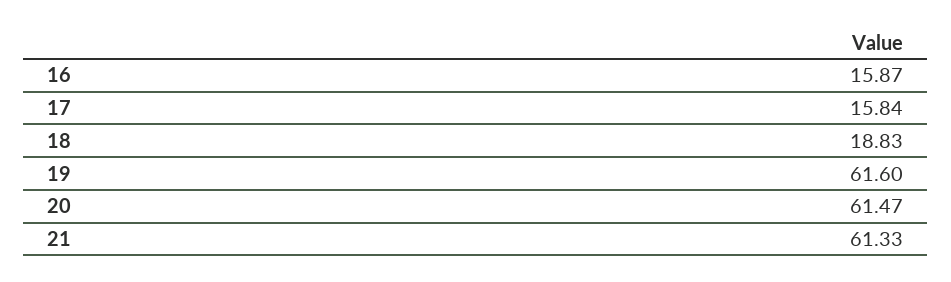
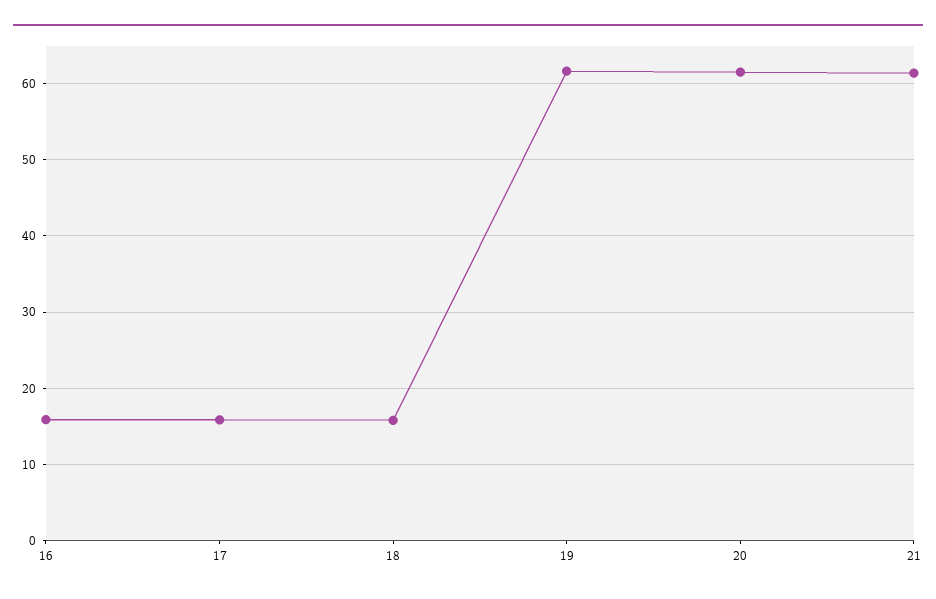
18: 18.83 -> 16

